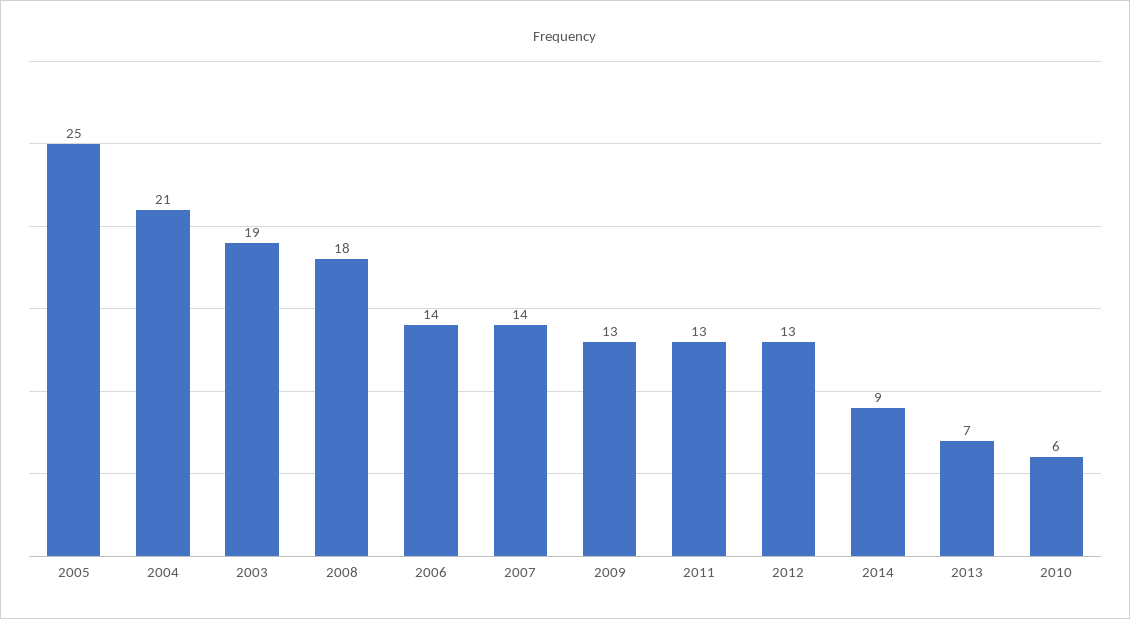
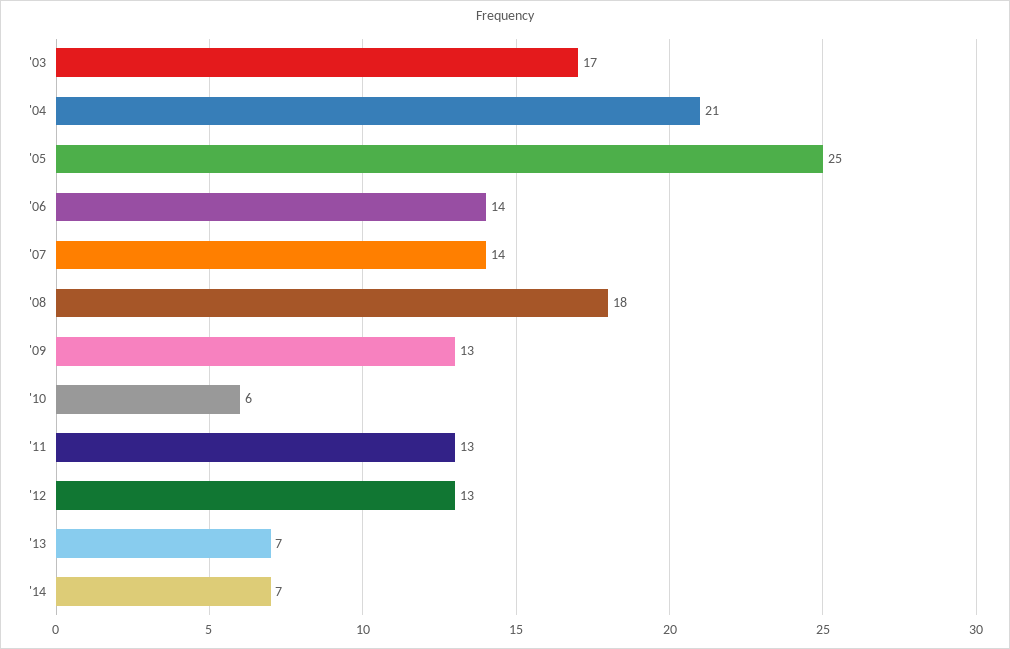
2003: 19 -> 17
2014: 9 -> 7

